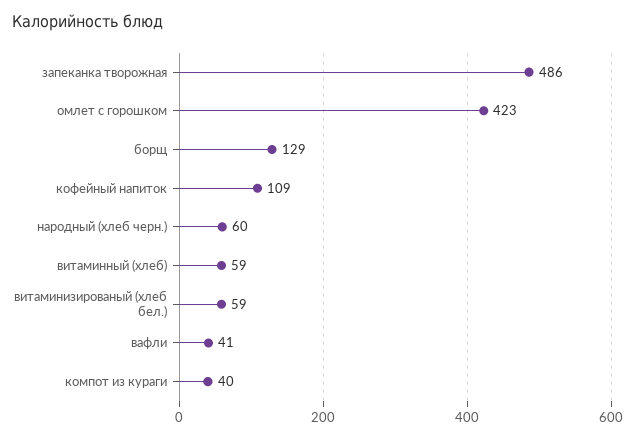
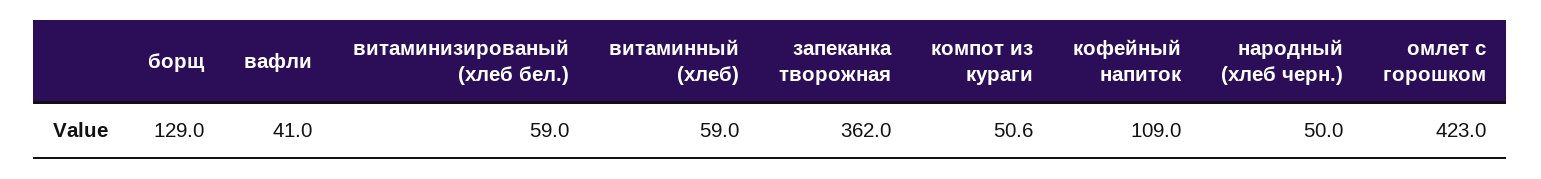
запеканка творожная: 486 -> 362
народный (хлеб черн.): 60 -> 50
компот из кураги: 40 -> 50.6

